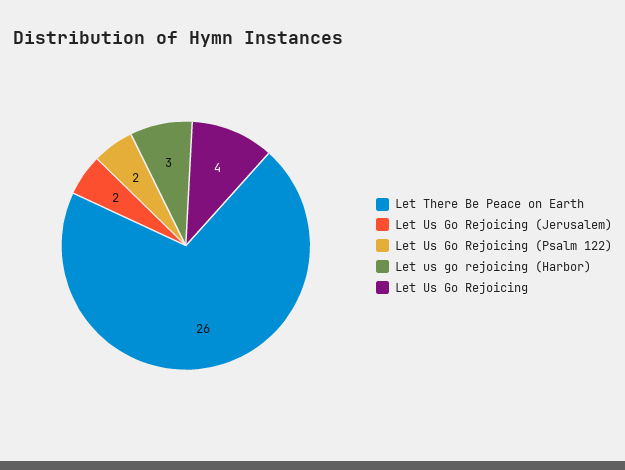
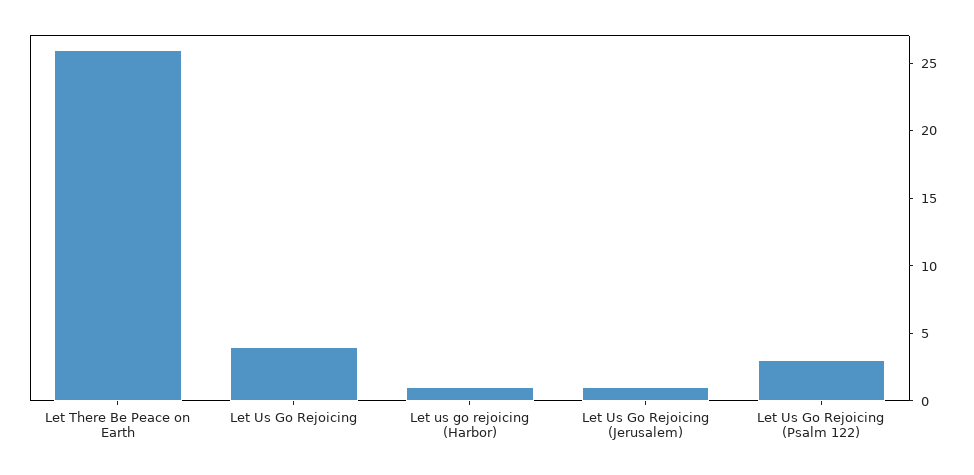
Let Us Go Rejoicing (Jerusalem): 2 -> 1
Let Us Go Rejoicing (Psalm 122): 2 -> 3
Let us go rejoicing (Harbor): 3 -> 1

